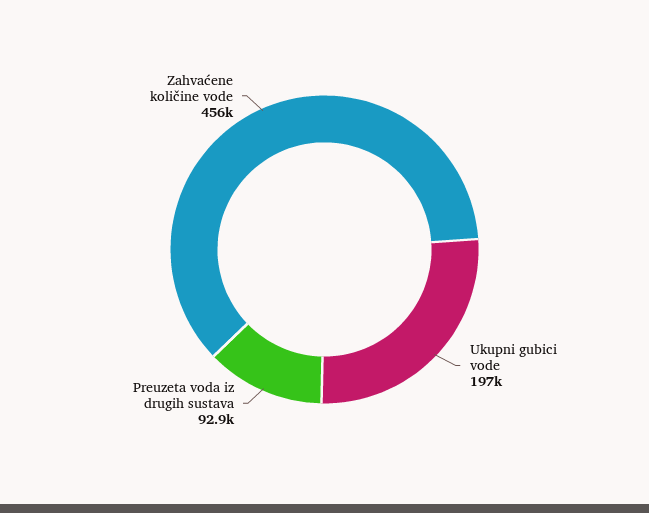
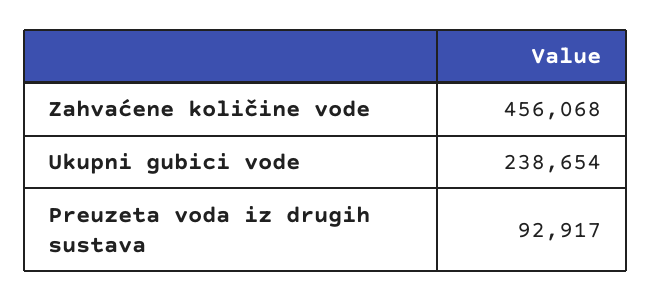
Ukupni gubici vode: 197000 -> 238654

